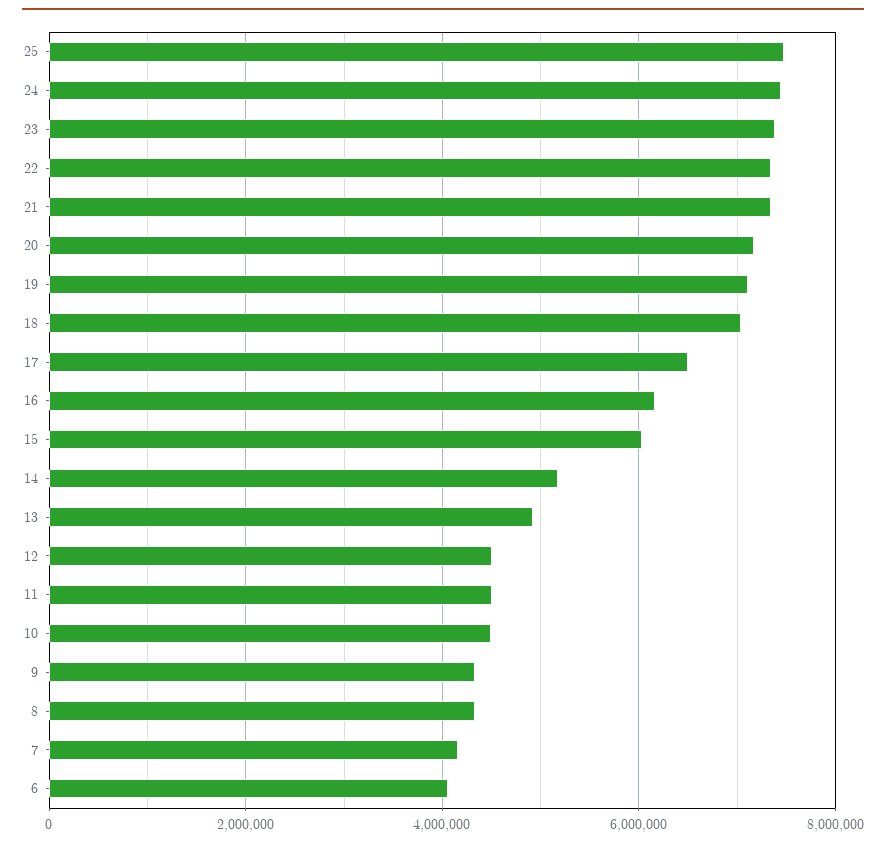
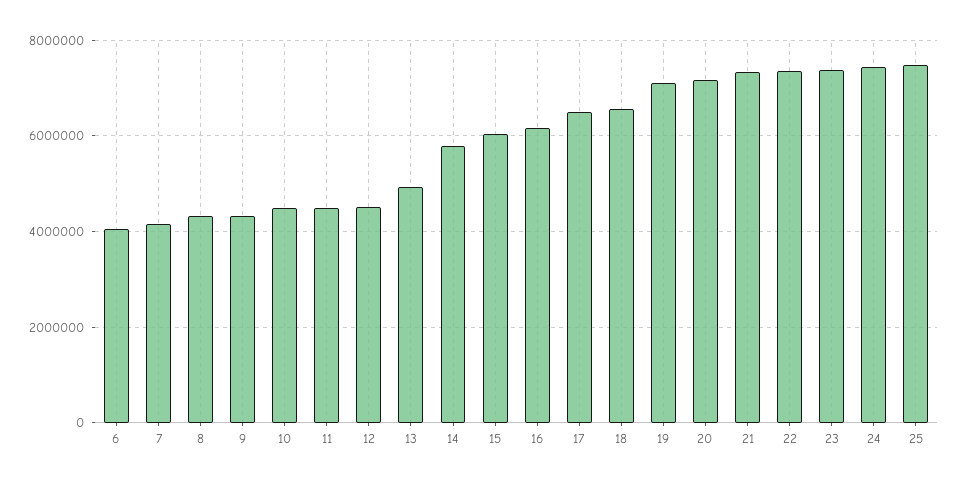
18: 7000000 -> 6600000
14: 5200000 -> 5800000

